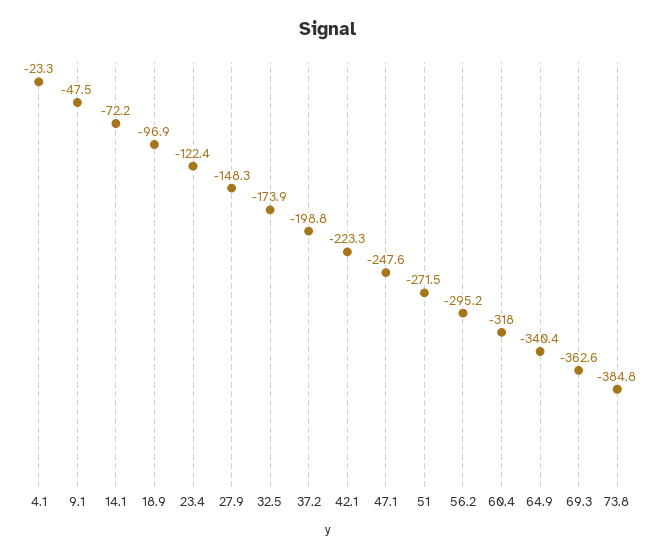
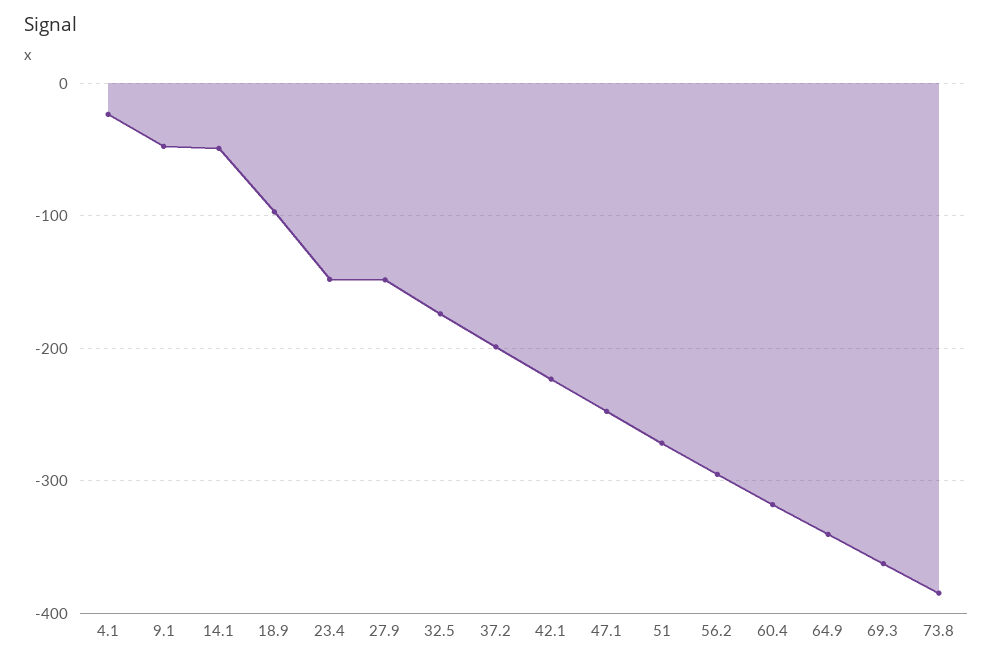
14.1: -72.2 -> -50
23.4: -122.4 -> -150

